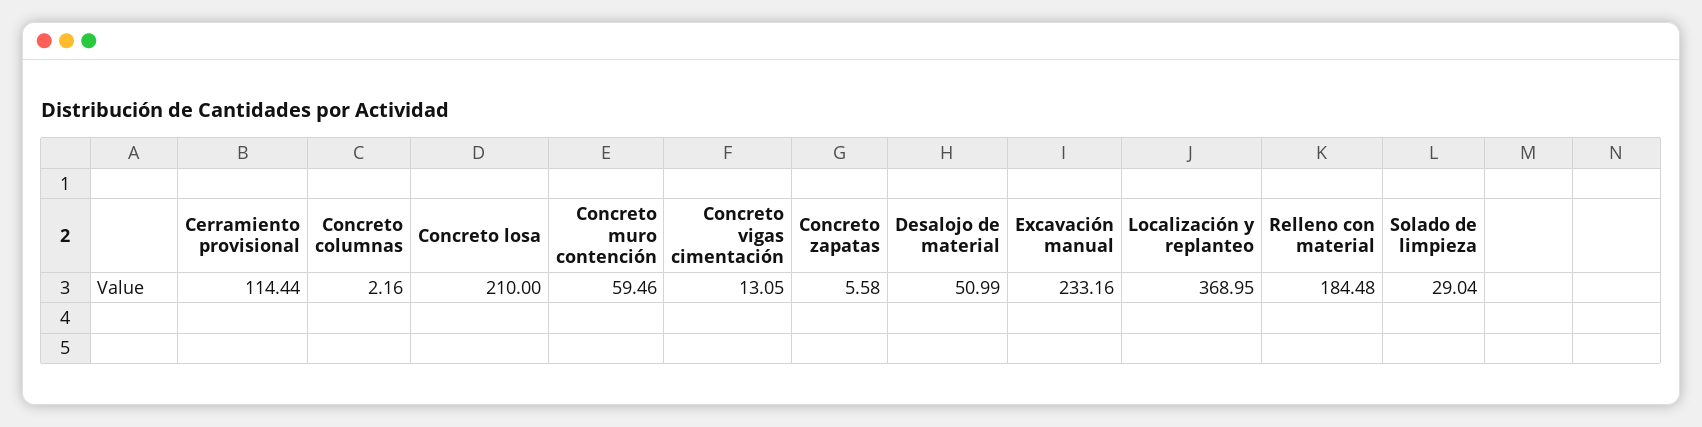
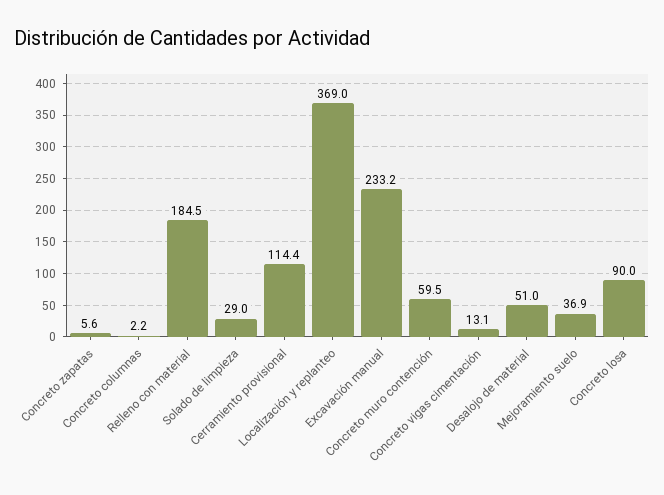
Concreto losa: 210 -> 90
Mejoramiento suelo: none -> 36.9

